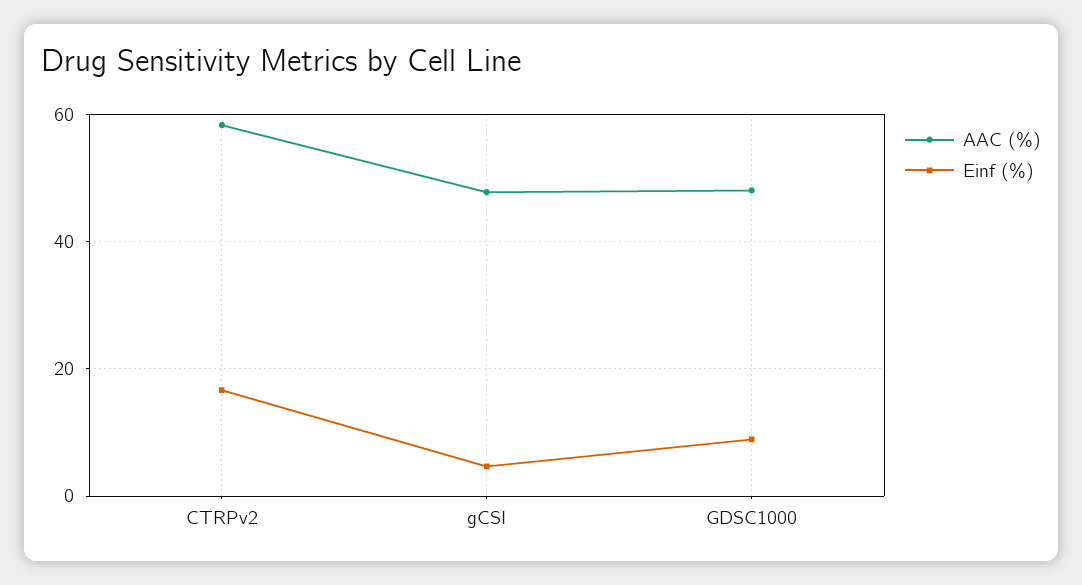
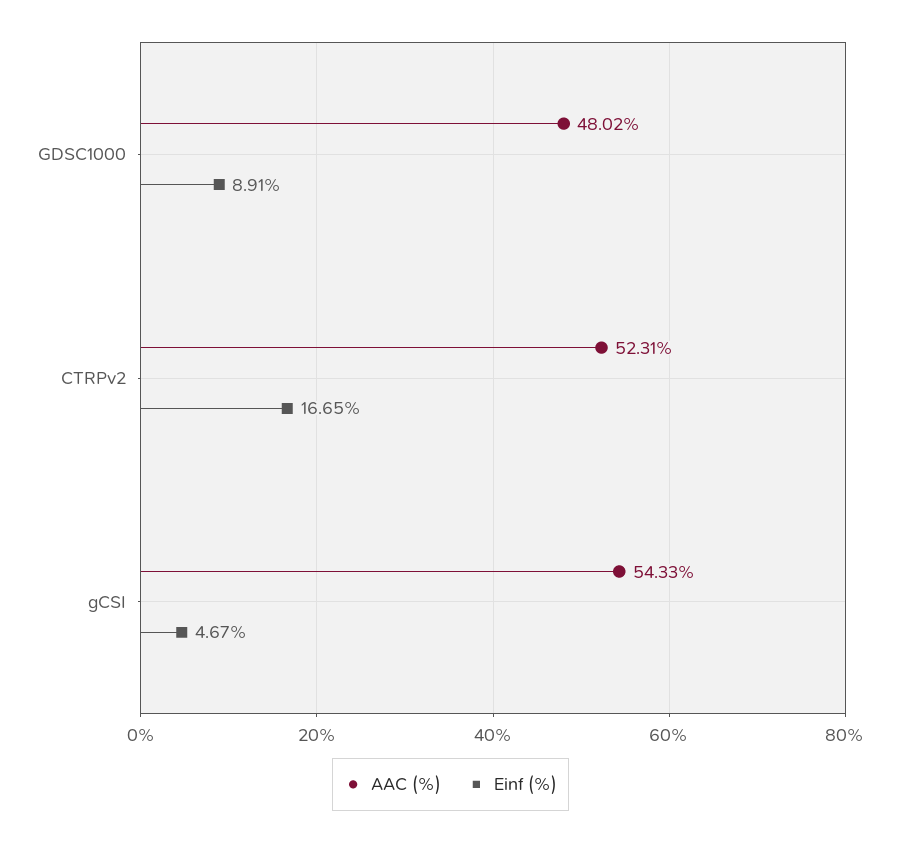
AAC (%), CTRPv2: 58 -> 52.31
AAC (%), gCSI: 48 -> 54.33

